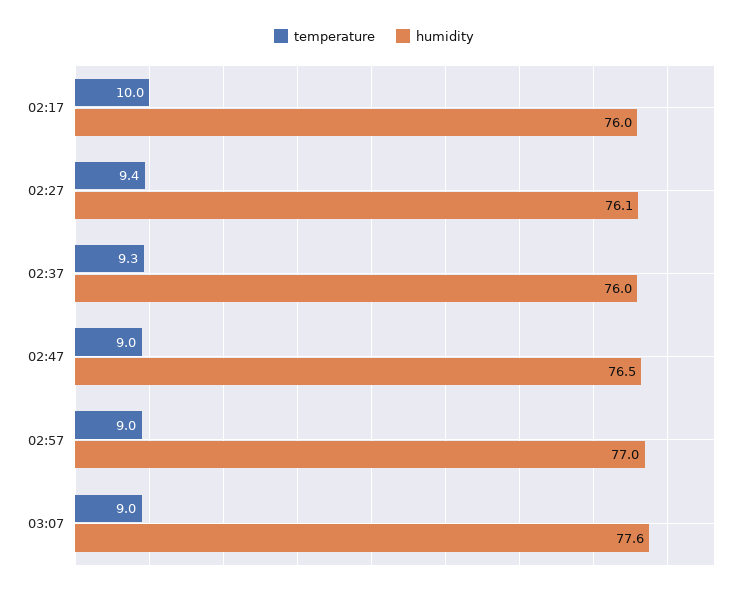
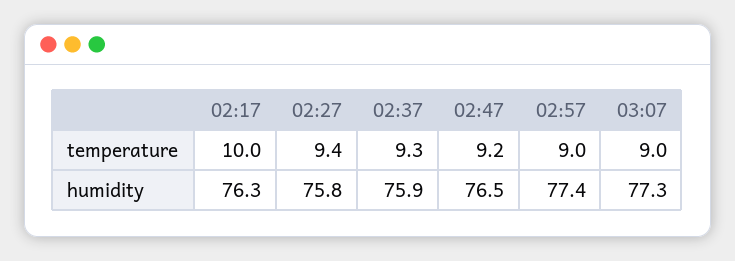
humidity, 02:17: 76 -> 76.3
humidity, 02:27: 76.1 -> 75.8
humidity, 02:37: 76 -> 75.9
temperature, 02:47: 9 -> 9.2
humidity, 02:57: 77 -> 77.4
humidity, 03:07: 77.6 -> 77.3

